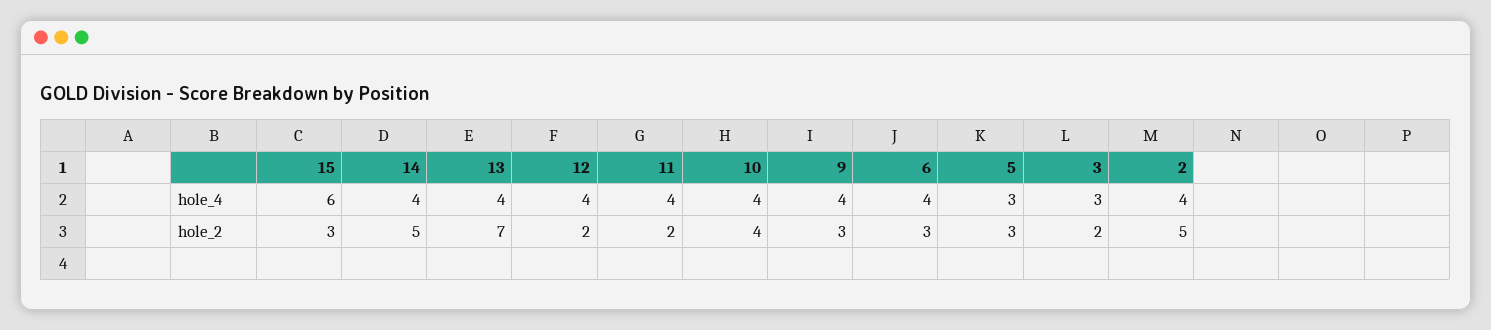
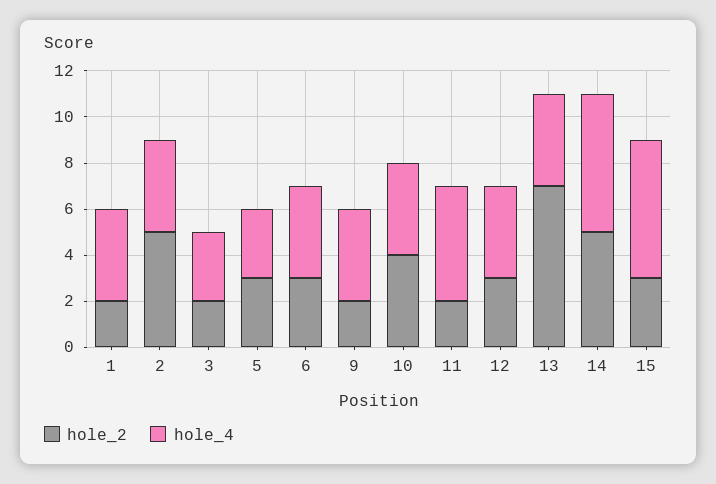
hole_4, 14: 4 -> 6
hole_4, 11: 4 -> 5
hole_2, 12: 2 -> 3
hole_2, 9: 3 -> 2
hole_2, 1: none -> 2
hole_4, 1: none -> 4

